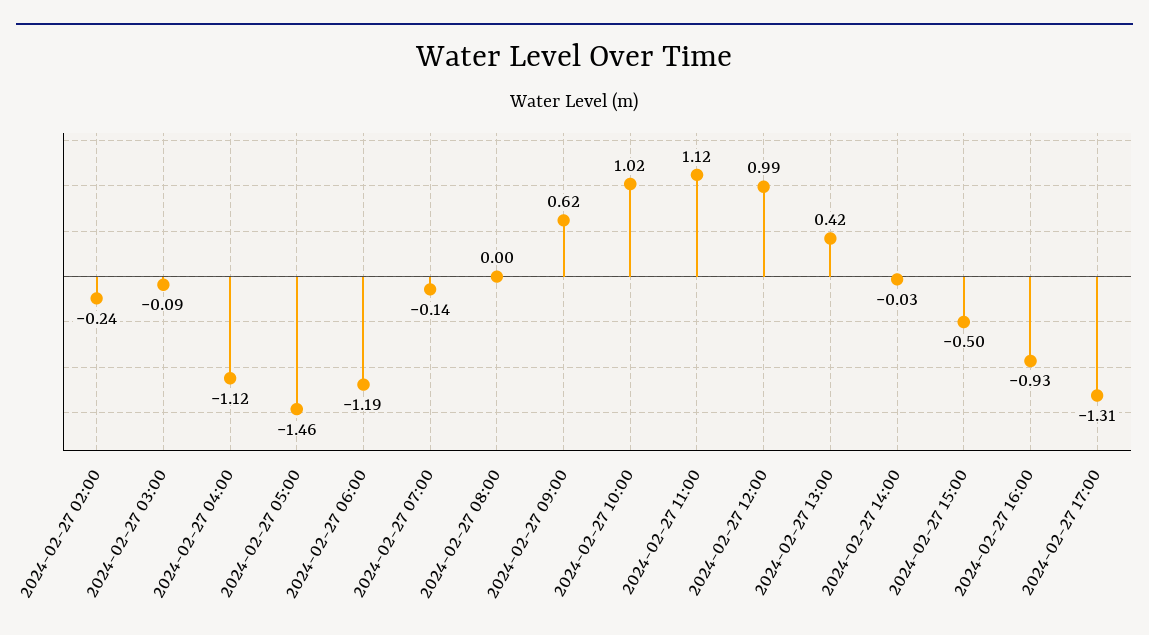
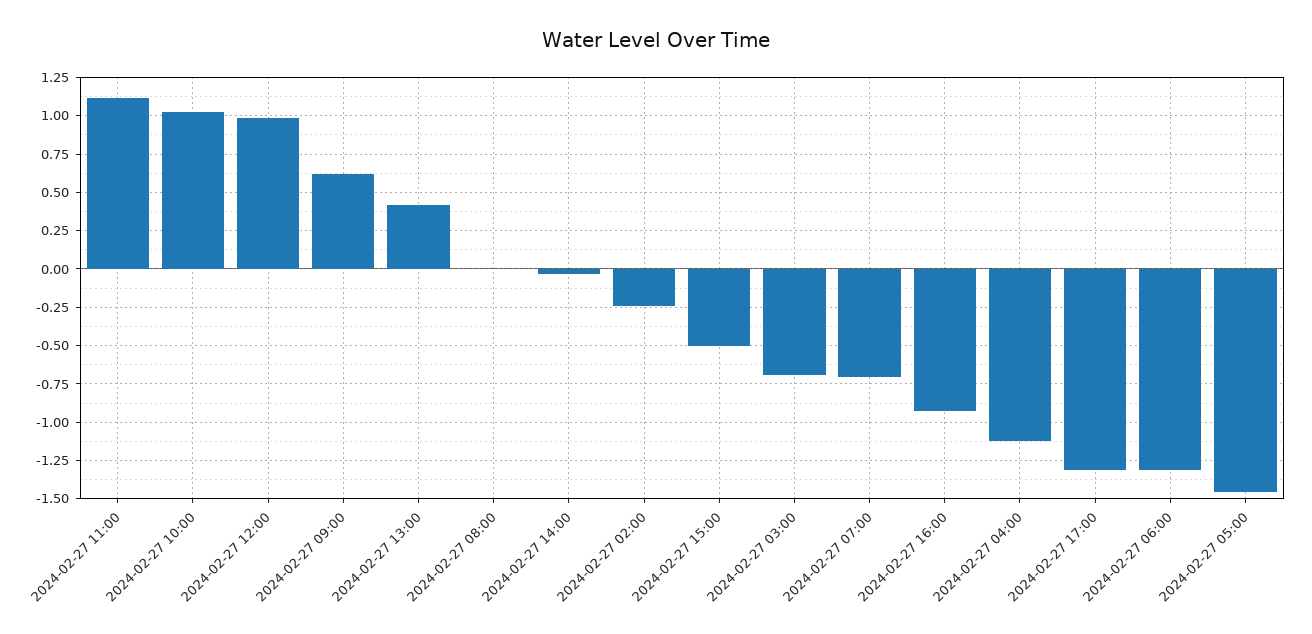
2024-02-27 03:00: -0.09 -> -0.7
2024-02-27 06:00: -1.19 -> -1.3
2024-02-27 07:00: -0.14 -> -0.7

